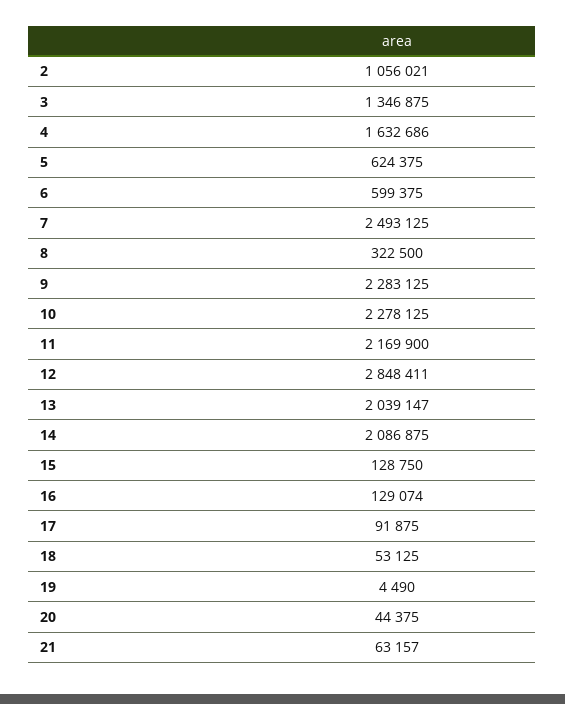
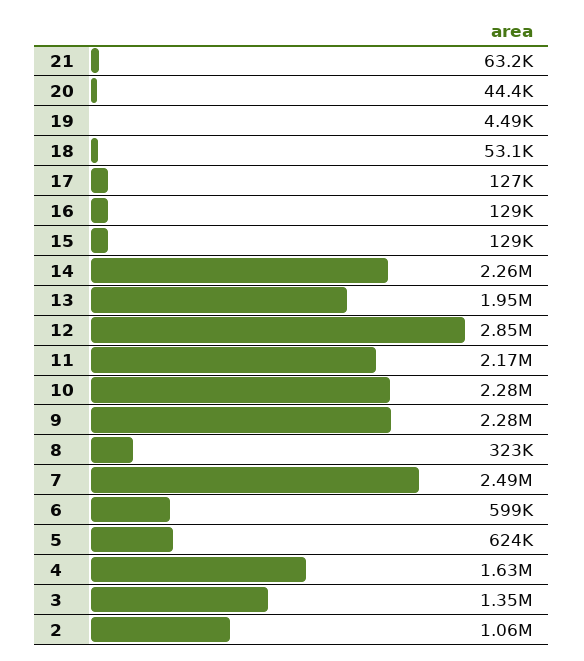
13: 2039147 -> 1950000
14: 2086875 -> 2260000
17: 91875 -> 127000

